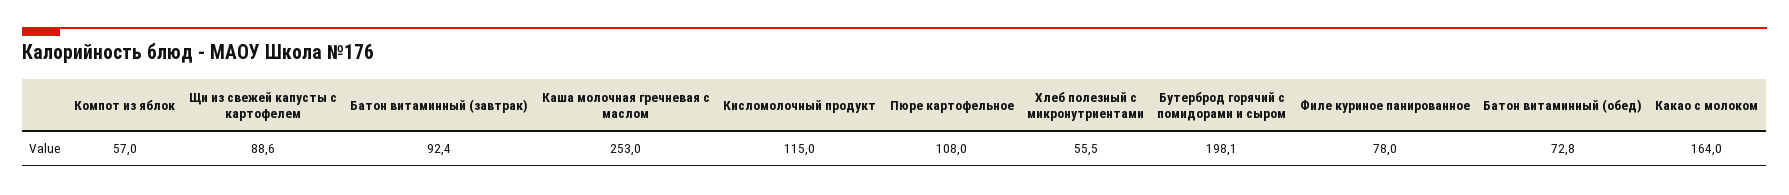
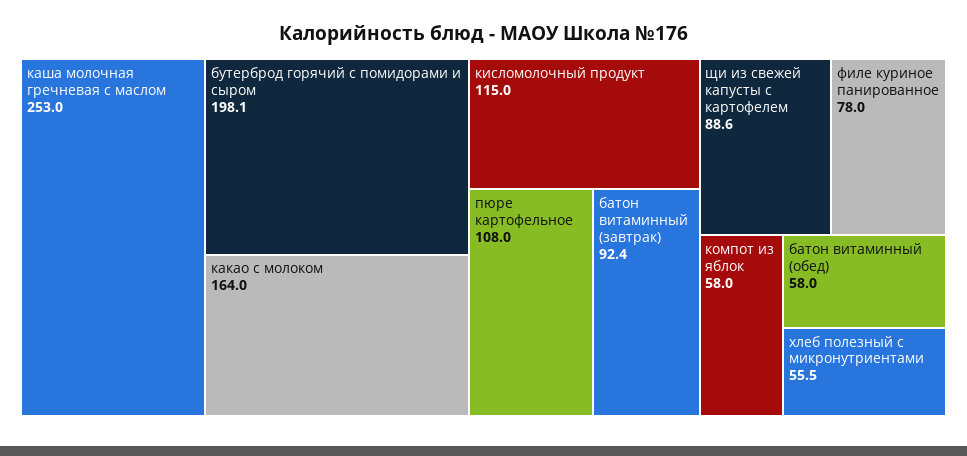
Компот из яблок: 57 -> 58
Батон витаминный (обед): 72.8 -> 58

